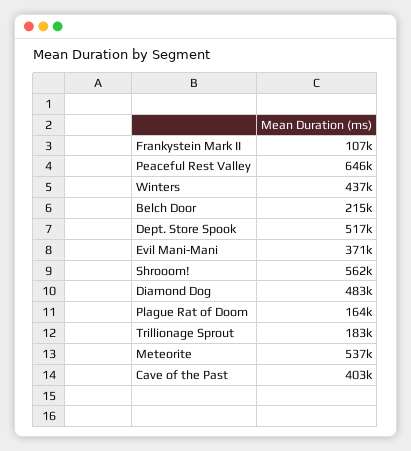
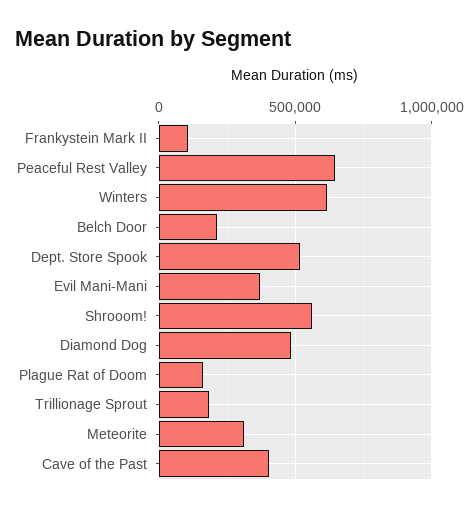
Winters: 437000 -> 600000
Meteorite: 537000 -> 300000

